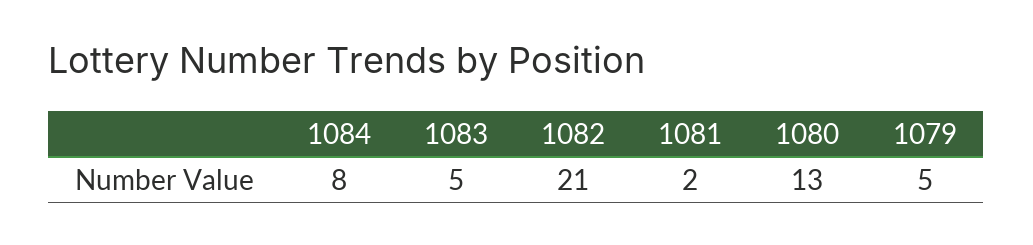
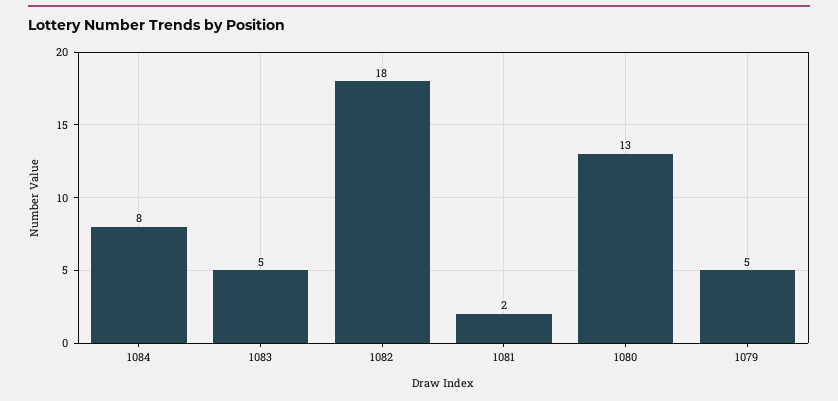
1082: 21 -> 18

